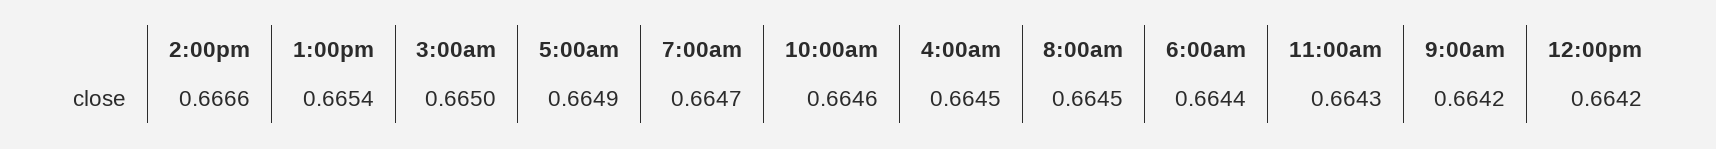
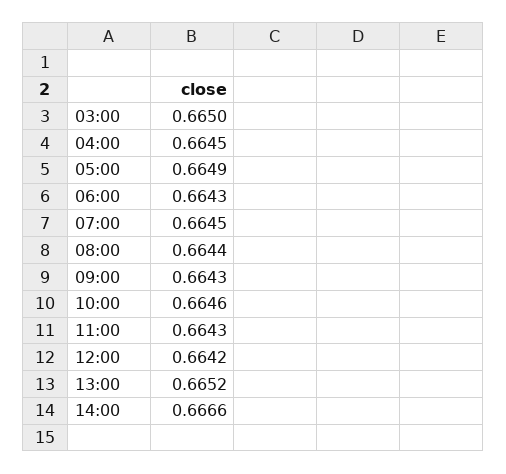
1:00pm: 0.6654 -> 0.6652
7:00am: 0.6647 -> 0.6645
8:00am: 0.6645 -> 0.6644
6:00am: 0.6644 -> 0.6643
9:00am: 0.6642 -> 0.6643

